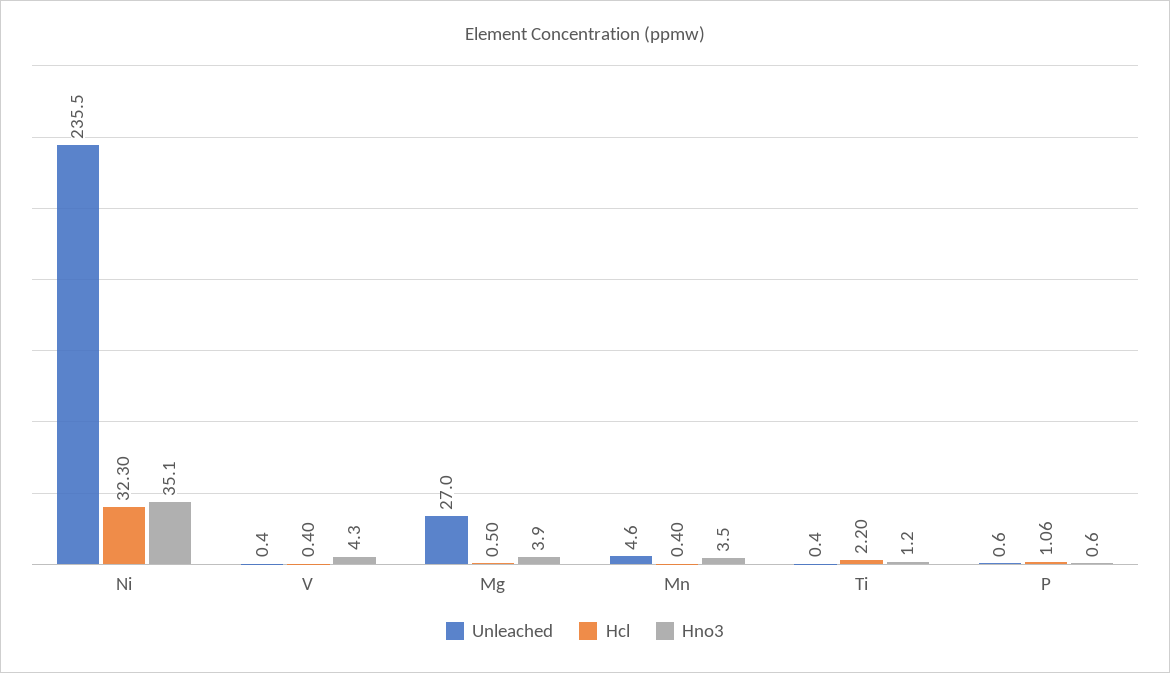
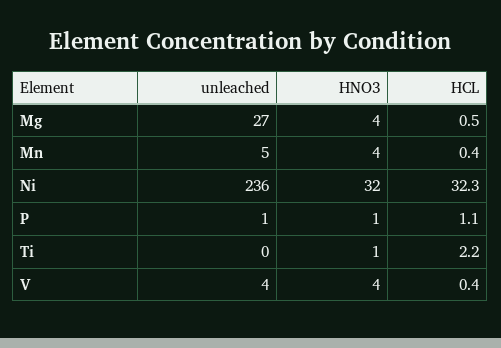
Hno3, Ni: 35.1 -> 32
Unleached, V: 0.4 -> 4

